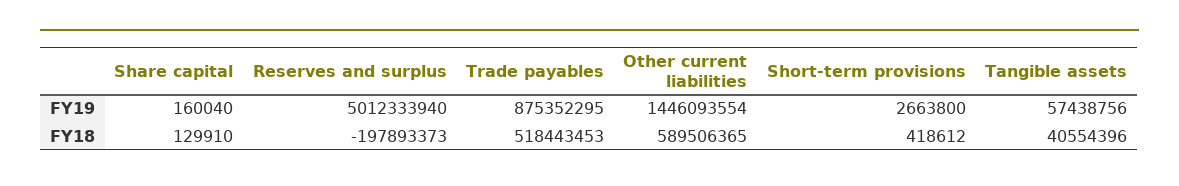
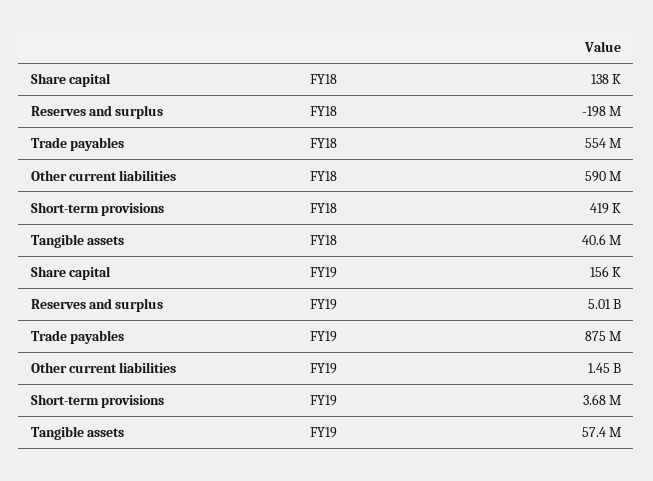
Share capital, FY19: 160040 -> 156000
Short-term provisions, FY19: 2663800 -> 3680000
Share capital, FY18: 129910 -> 138000
Trade payables, FY18: 518443453 -> 554000000

